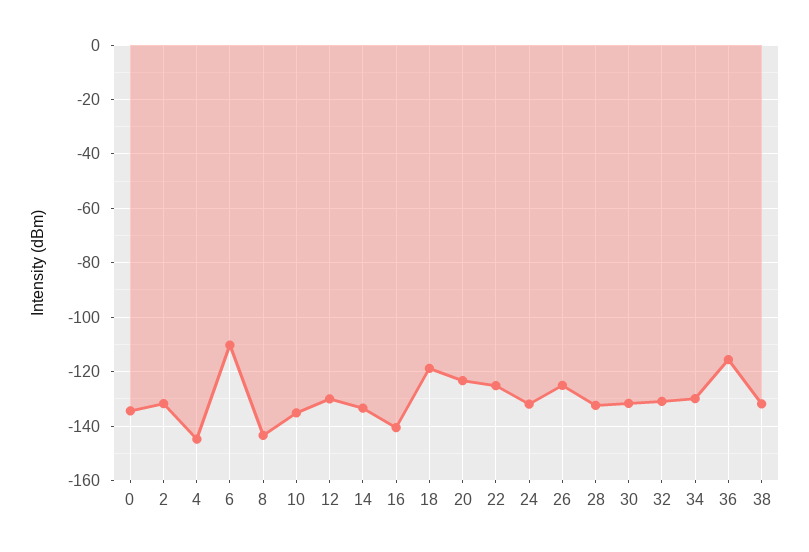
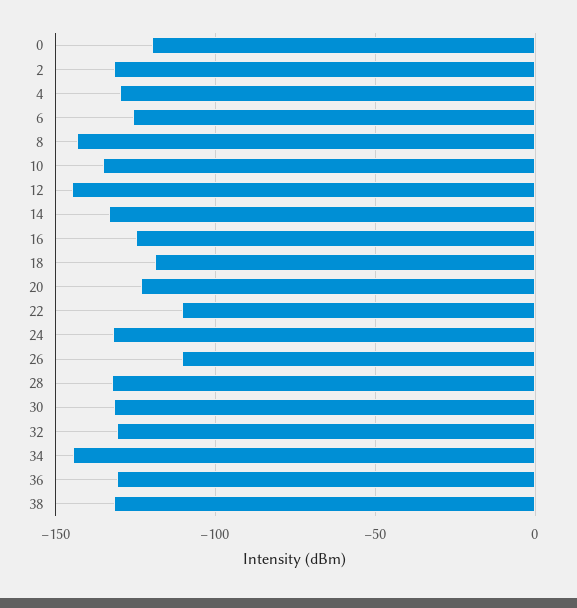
0: -135 -> -120
4: -145 -> -130
6: -110 -> -125
12: -130 -> -145
16: -140 -> -125
22: -125 -> -110
26: -125 -> -110
34: -130 -> -145
36: -115 -> -130

